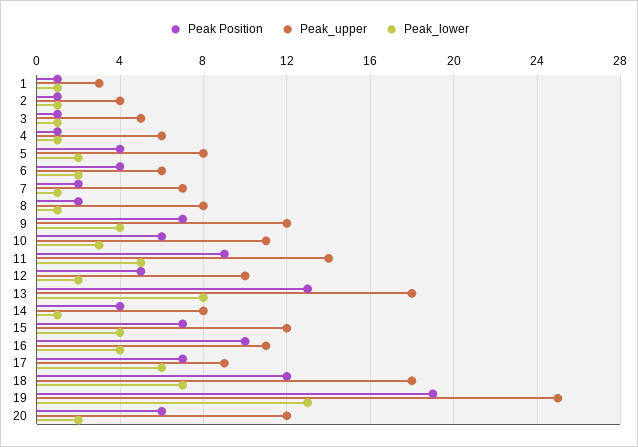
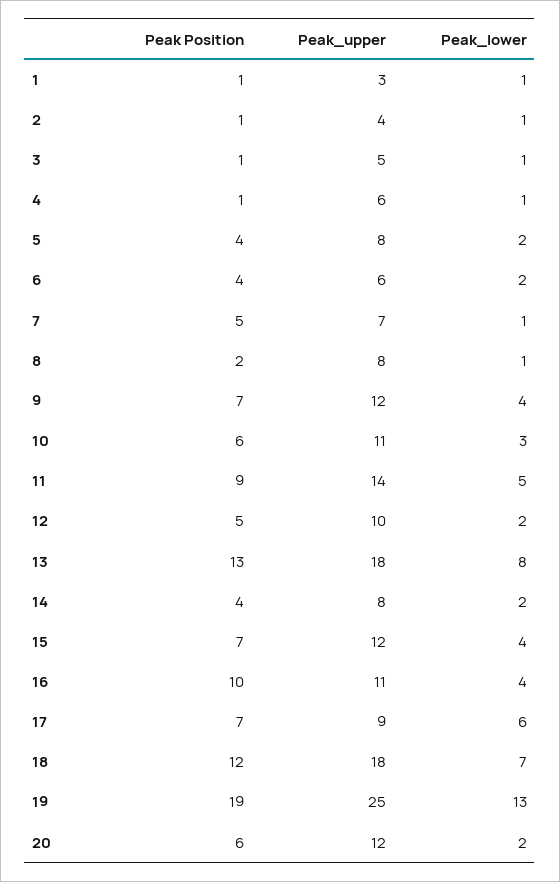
Peak Position, 7: 2 -> 5
Peak_lower, 14: 1 -> 2

